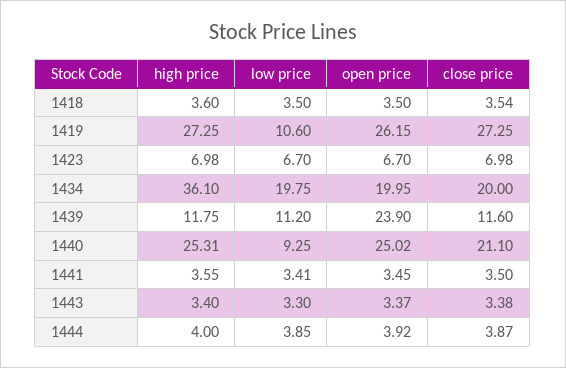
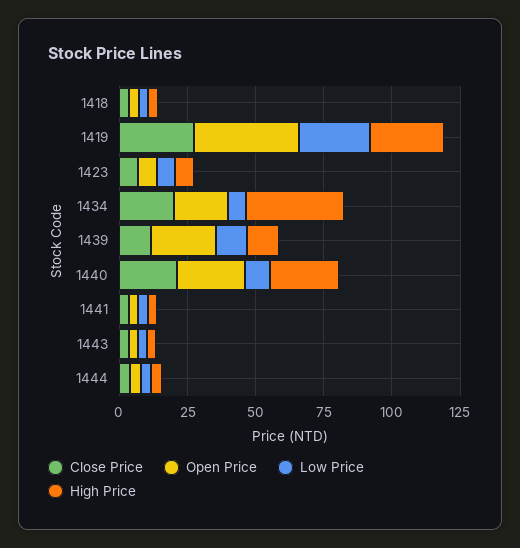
low price, 1419: 10.6 -> 25
open price, 1419: 26.15 -> 40
low price, 1434: 19.75 -> 5

